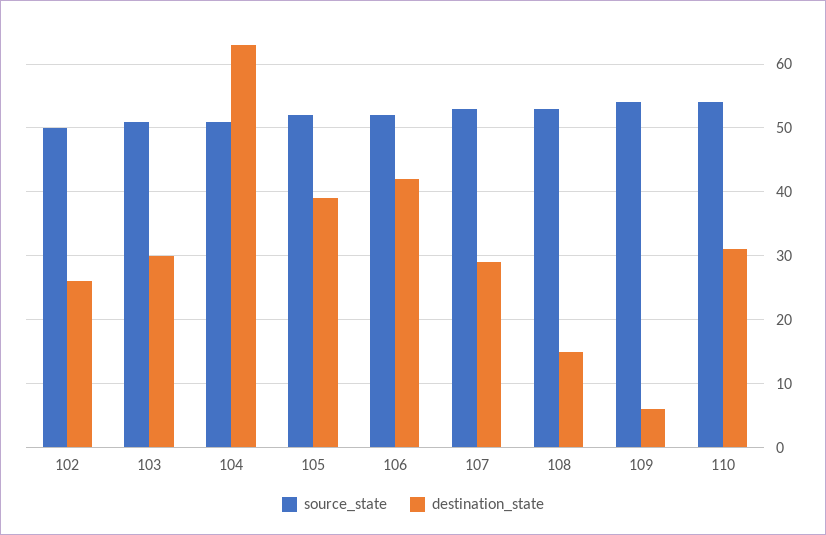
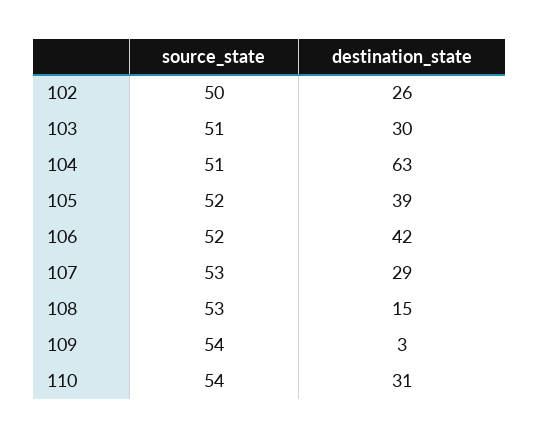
destination_state, 109: 6 -> 3

